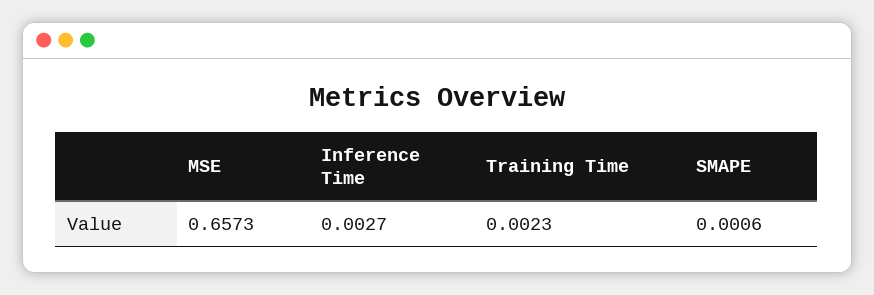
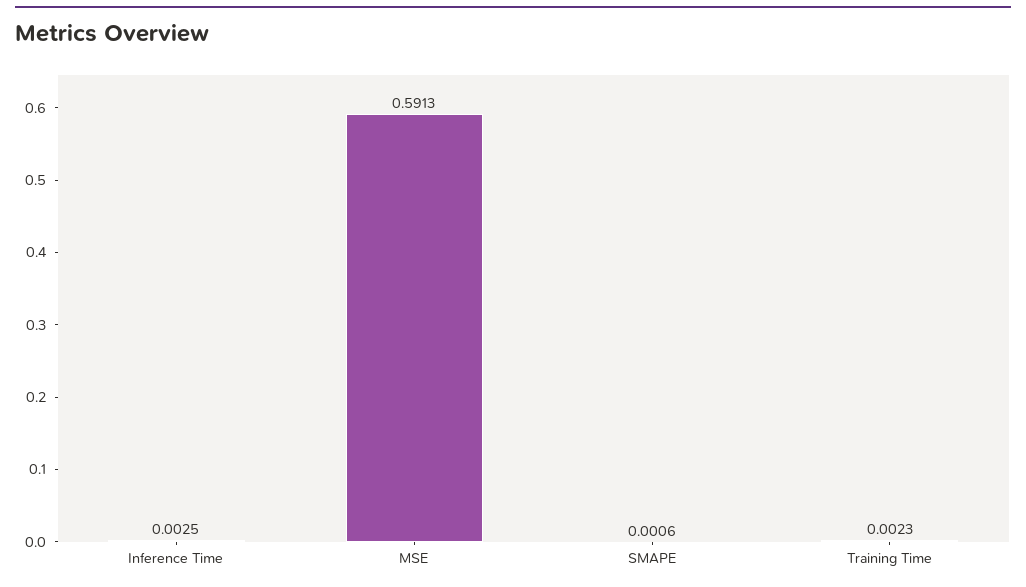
MSE: 0.6573 -> 0.5913
Inference Time: 0.0027 -> 0.0025

